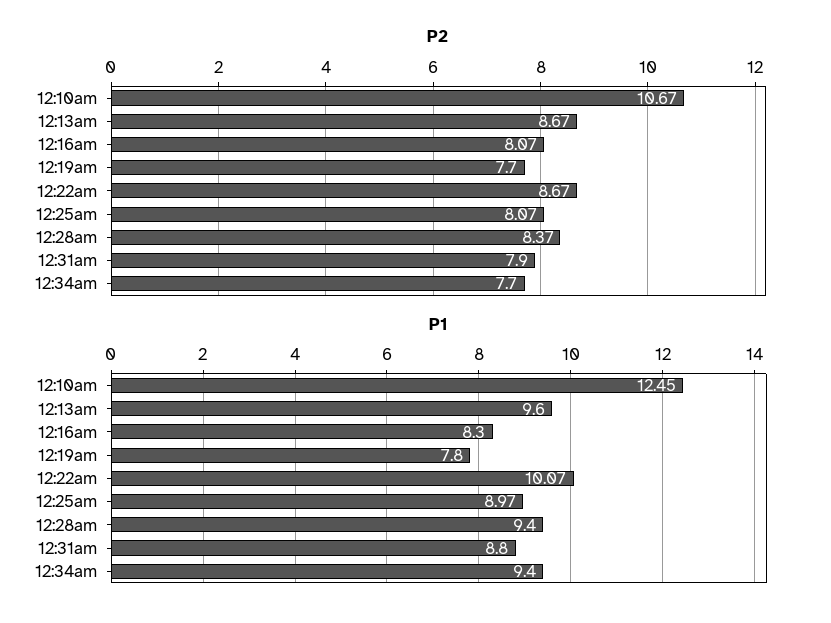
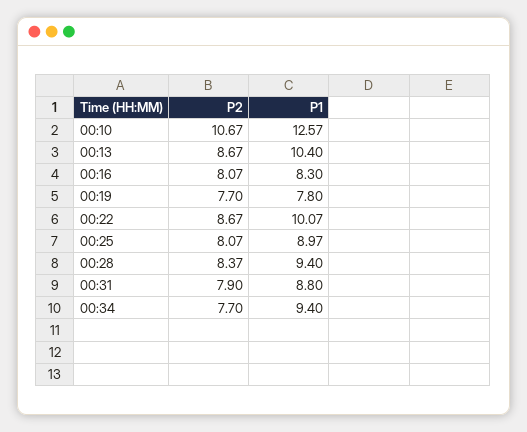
P1, 12:10am: 12.45 -> 12.57
P1, 12:13am: 9.6 -> 10.4

